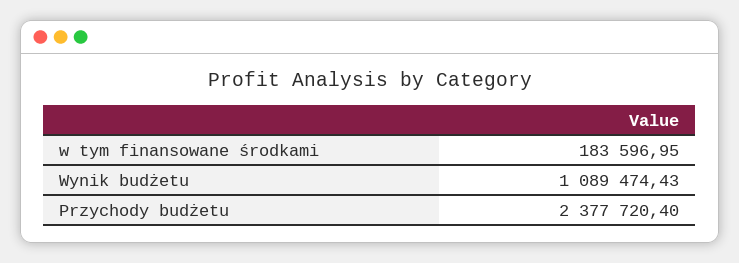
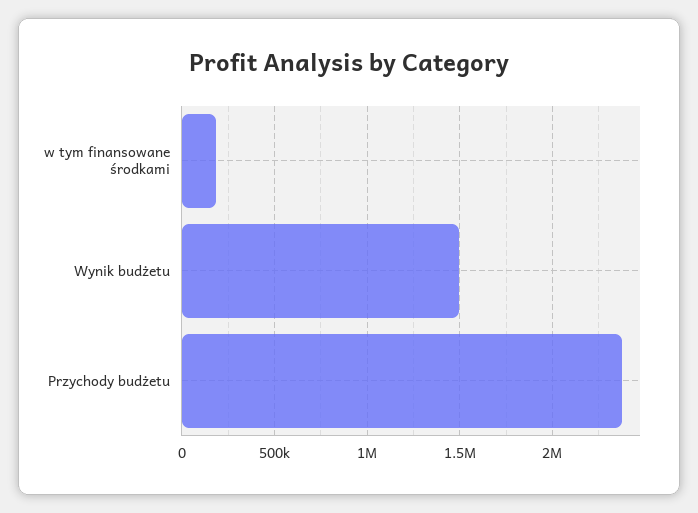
Wynik budżetu: 1089474.43 -> 1500000

